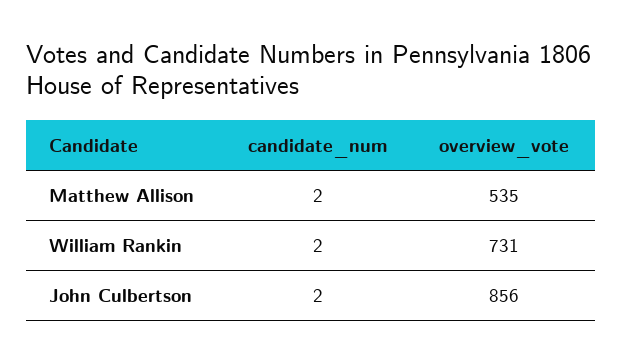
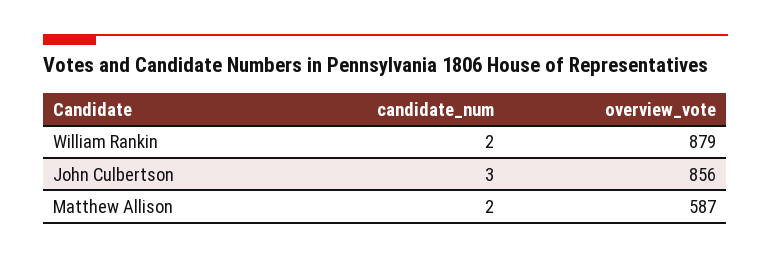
overview_vote, Matthew Allison: 535 -> 587
overview_vote, William Rankin: 731 -> 879
candidate_num, John Culbertson: 2 -> 3

